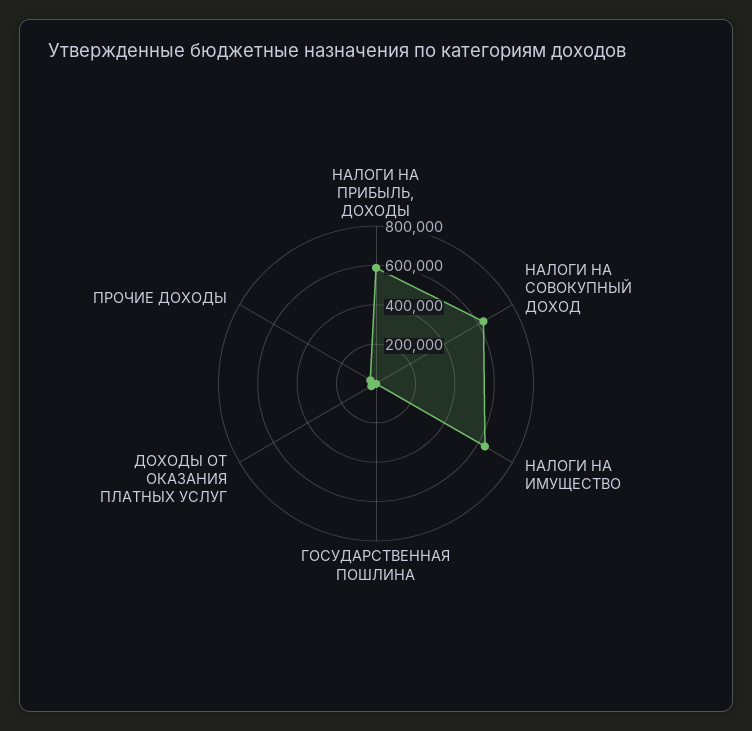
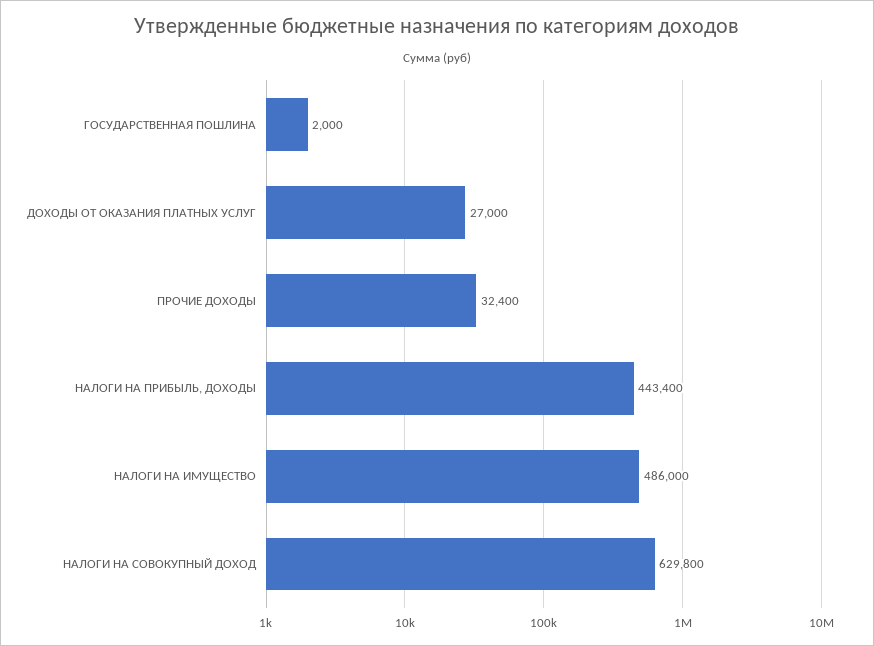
НАЛОГИ НА ПРИБЫЛЬ, ДОХОДЫ: 600000 -> 443400
НАЛОГИ НА ИМУЩЕСТВО: 650000 -> 486000

